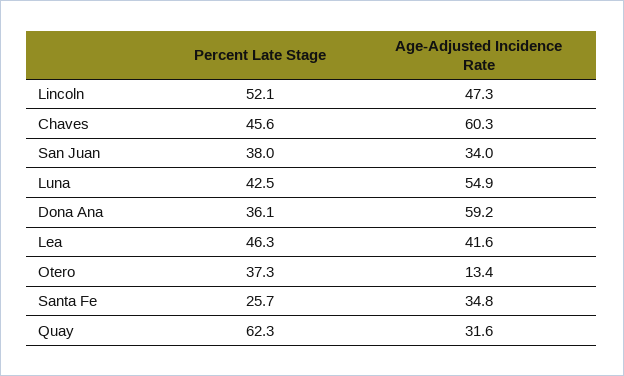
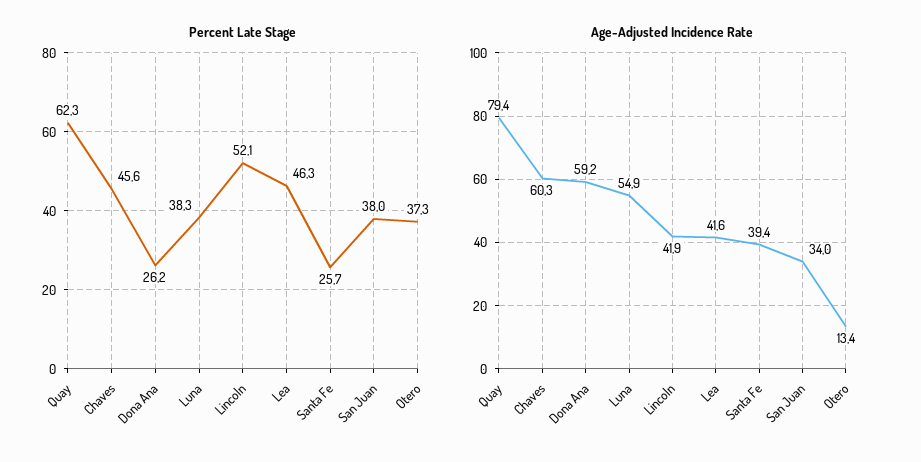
Age-Adjusted Incidence Rate, Lincoln: 47.3 -> 41.9
Percent Late Stage, Luna: 42.5 -> 38.3
Percent Late Stage, Dona Ana: 36.1 -> 26.2
Age-Adjusted Incidence Rate, Santa Fe: 34.8 -> 39.4
Age-Adjusted Incidence Rate, Quay: 31.6 -> 79.4

